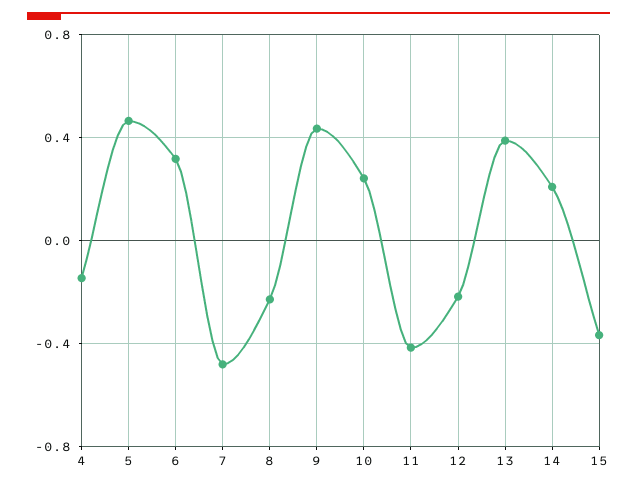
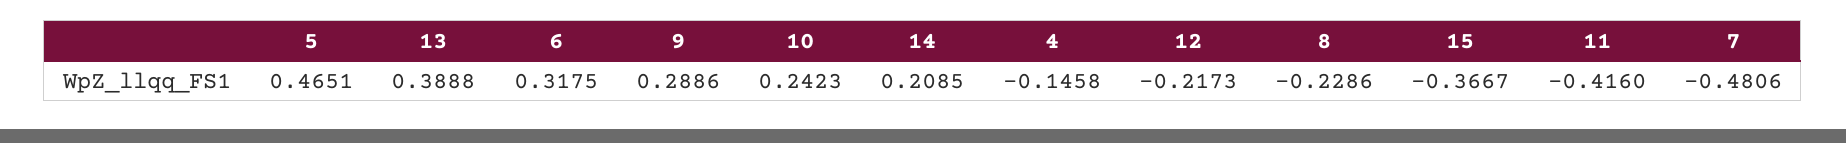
9: 0.45 -> 0.2886

